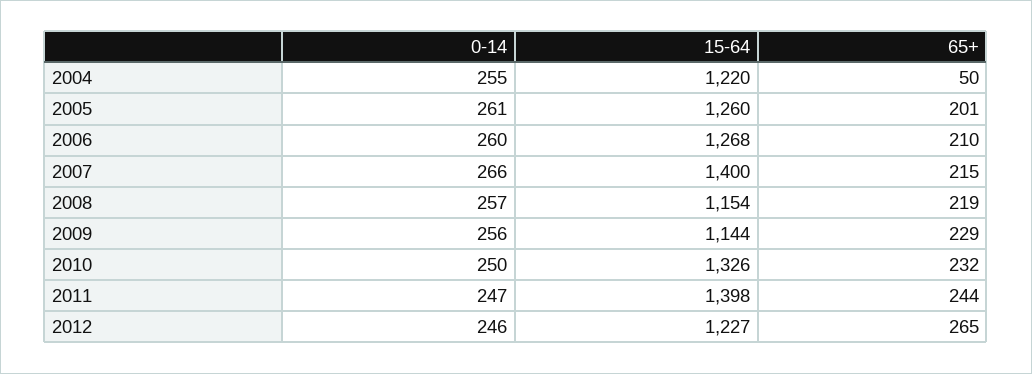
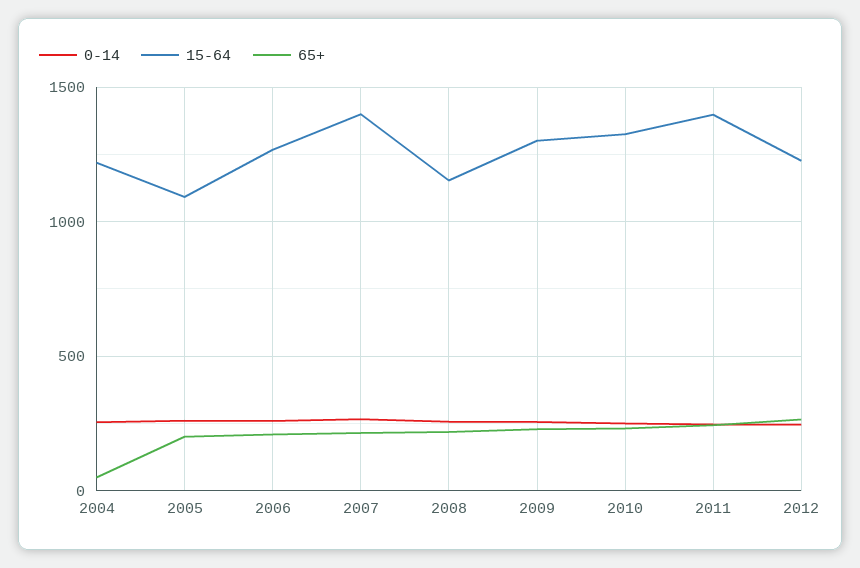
15-64, 2005: 1260 -> 1100
15-64, 2009: 1144 -> 1300

